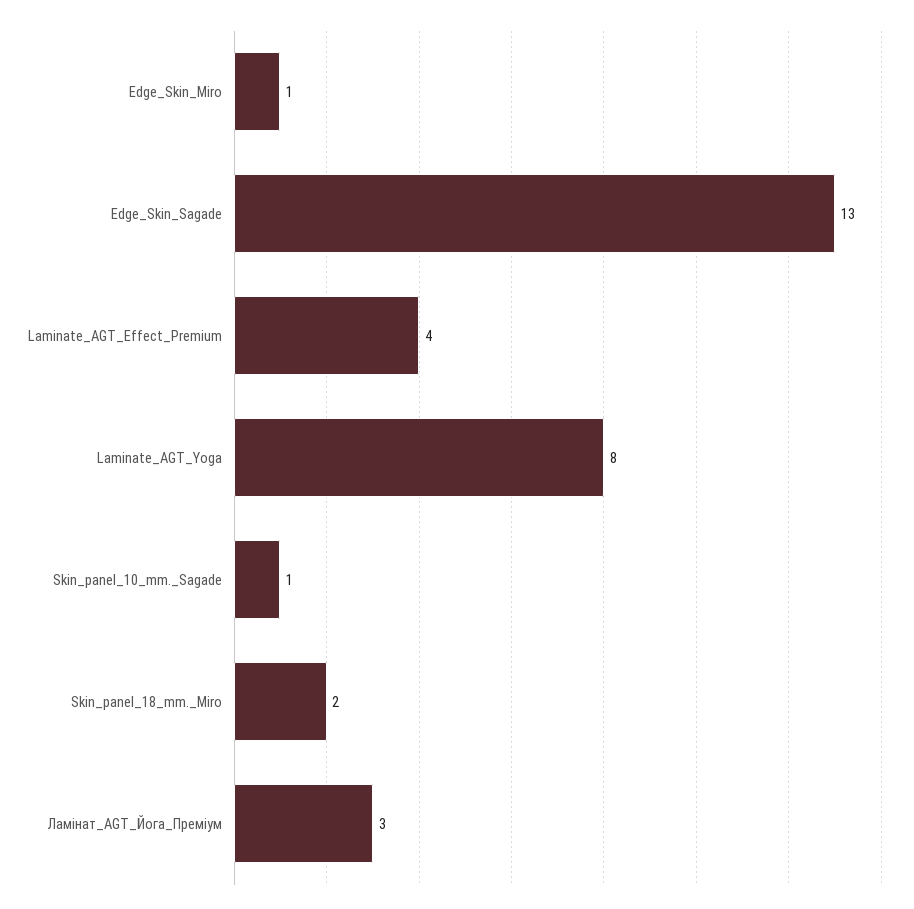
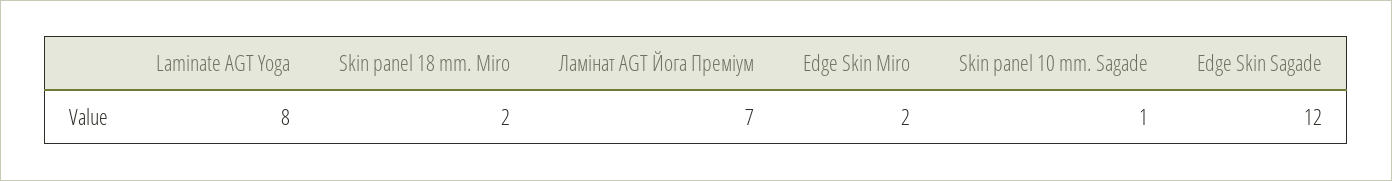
Edge_Skin_Miro: 1 -> 2
Edge_Skin_Sagade: 13 -> 12
Laminate_AGT_Effect_Premium: 4 -> none
Ламінат_AGT_Йога_Преміум: 3 -> 7

